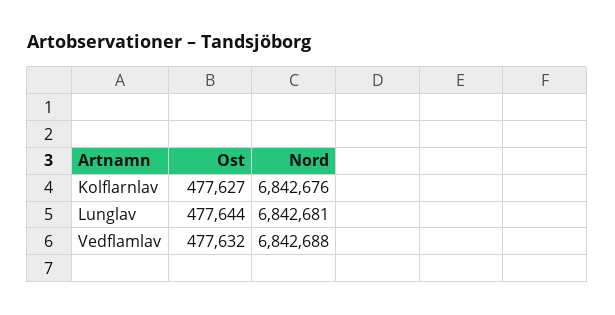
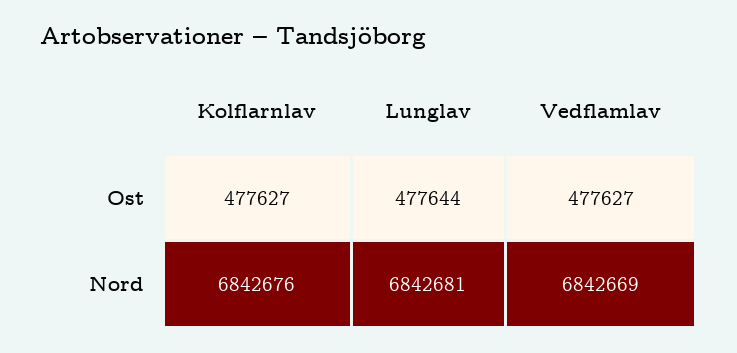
Ost, Vedflamlav: 477632 -> 477627
Nord, Vedflamlav: 6842688 -> 6842669

